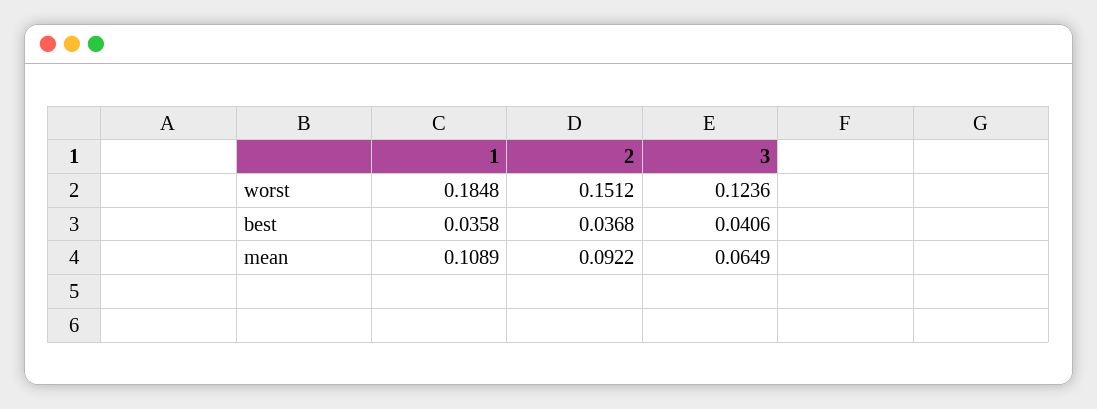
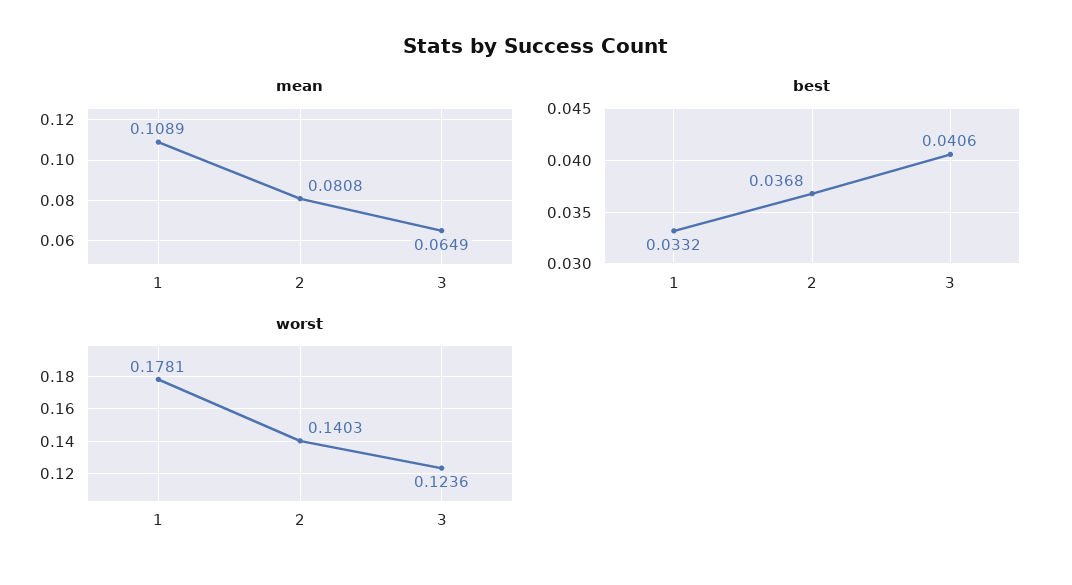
worst, 1: 0.1848 -> 0.1781
worst, 2: 0.1512 -> 0.1403
best, 1: 0.0358 -> 0.0332
mean, 2: 0.0922 -> 0.0808

